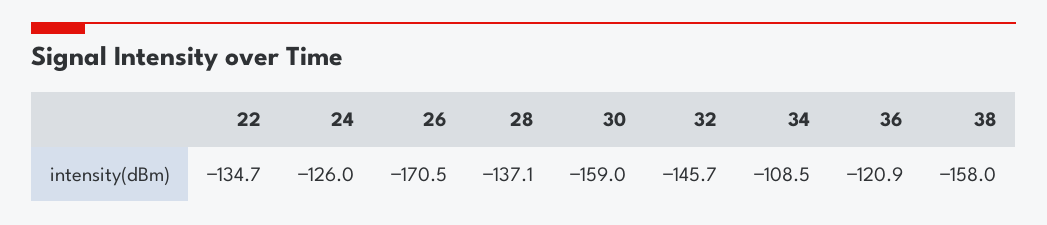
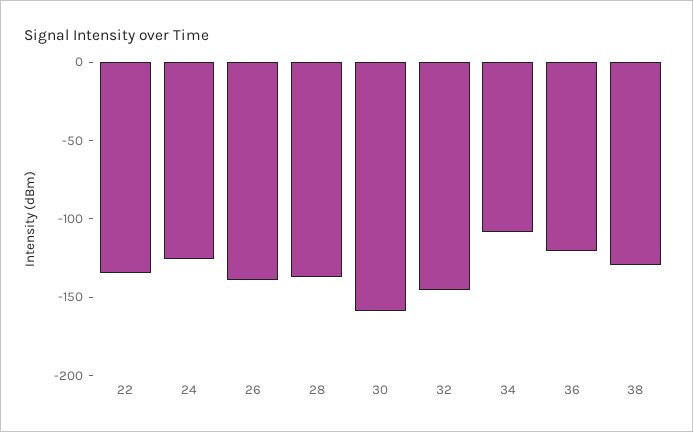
26: -170.5 -> -140
38: -158 -> -130

